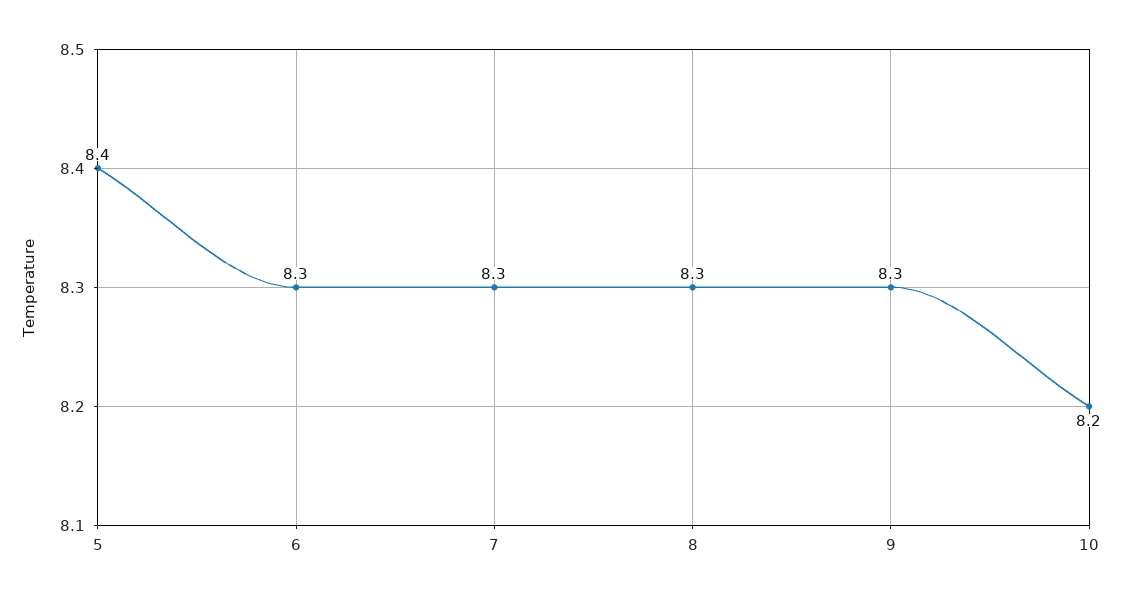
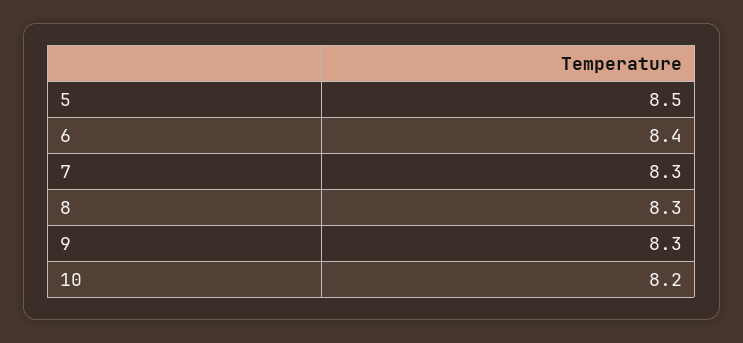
5: 8.4 -> 8.5
6: 8.3 -> 8.4

